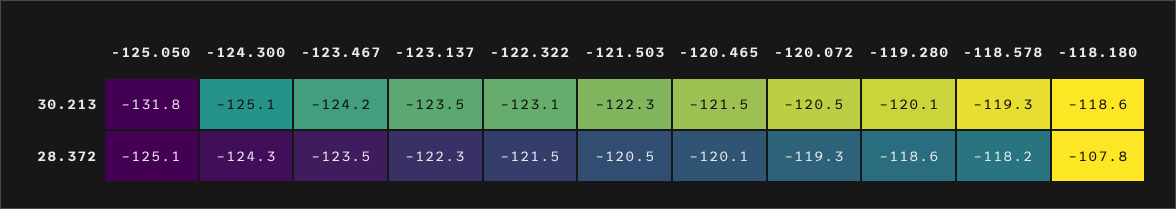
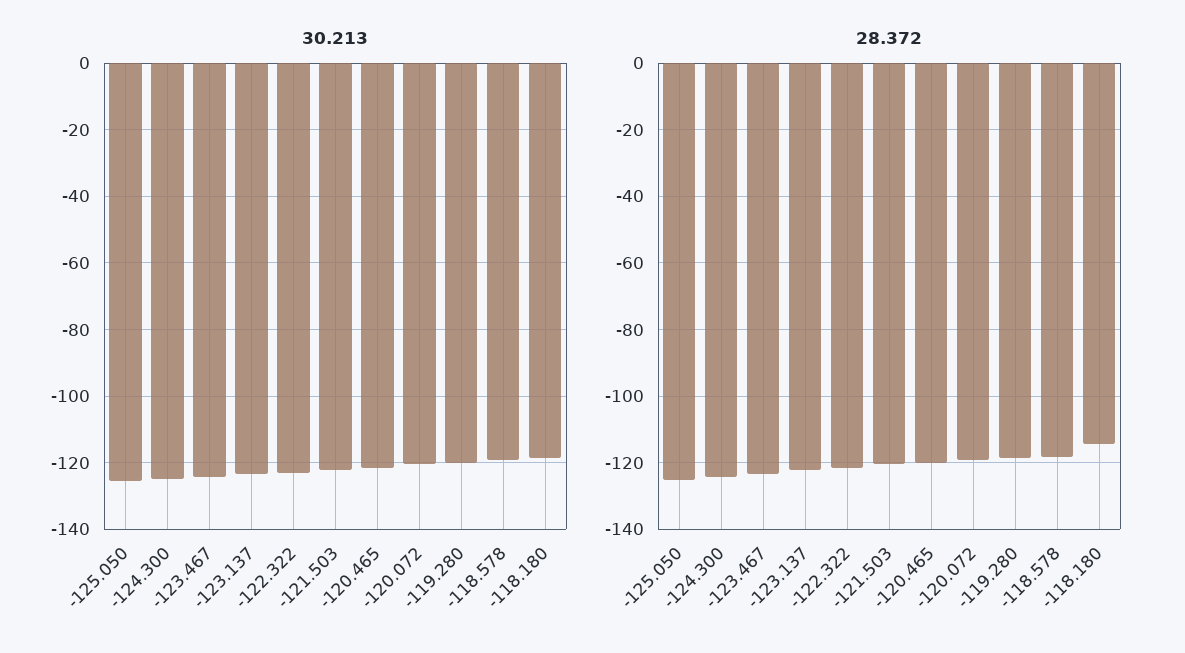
30.213, -125.050: -131.8 -> -126
28.372, -118.180: -107.8 -> -114

